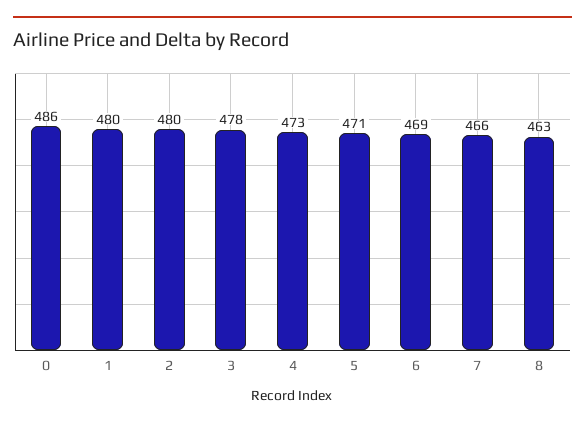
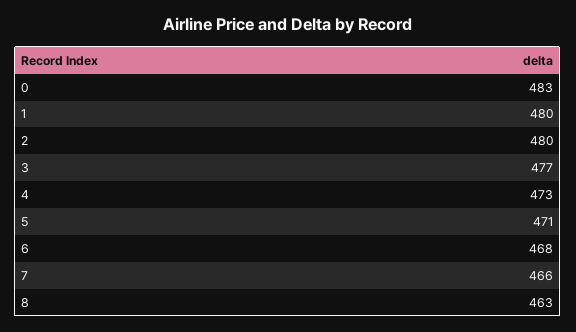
0: 486 -> 483
3: 478 -> 477
6: 469 -> 468

